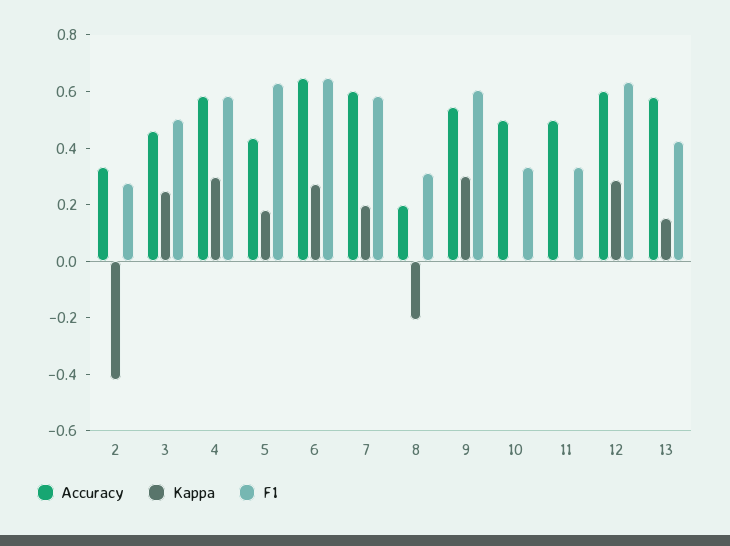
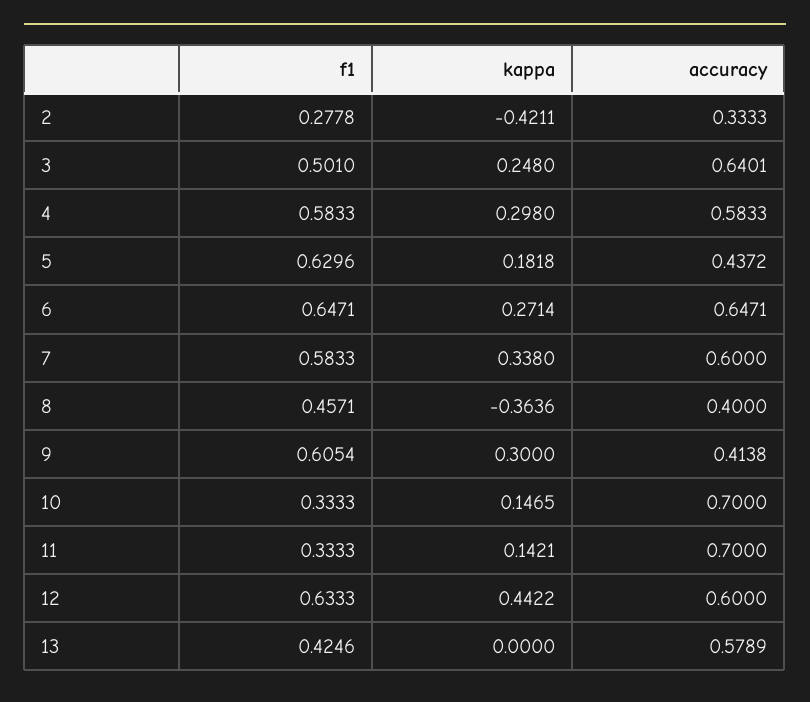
Accuracy, 3: 0.45 -> 0.6401
Kappa, 7: 0.2 -> 0.338
Accuracy, 8: 0.2 -> 0.4
Kappa, 8: -0.2 -> -0.3636
F1, 8: 0.3 -> 0.4571
Accuracy, 9: 0.55 -> 0.4138
Accuracy, 10: 0.5 -> 0.7
Kappa, 10: 0 -> 0.1465
Accuracy, 11: 0.5 -> 0.7
Kappa, 11: 0 -> 0.1421
Kappa, 12: 0.3 -> 0.4422
Kappa, 13: 0.15 -> 0

